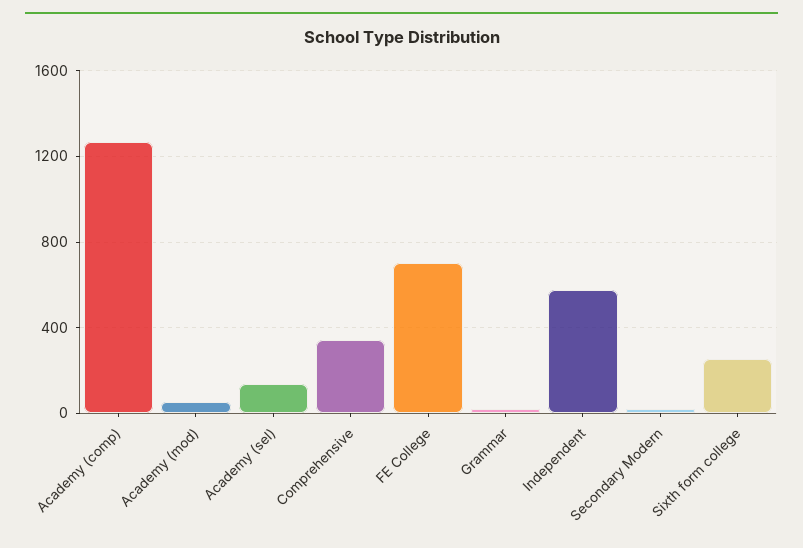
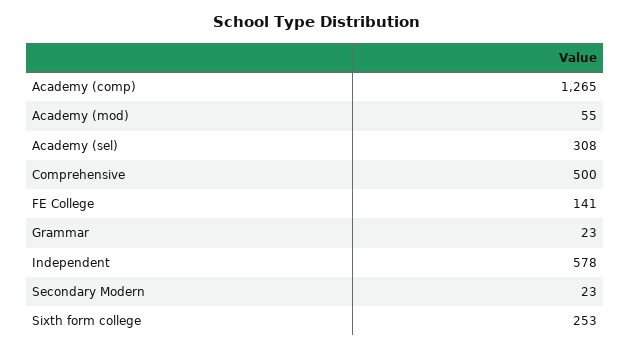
Academy (sel): 150 -> 308
Comprehensive: 350 -> 500
FE College: 700 -> 141

